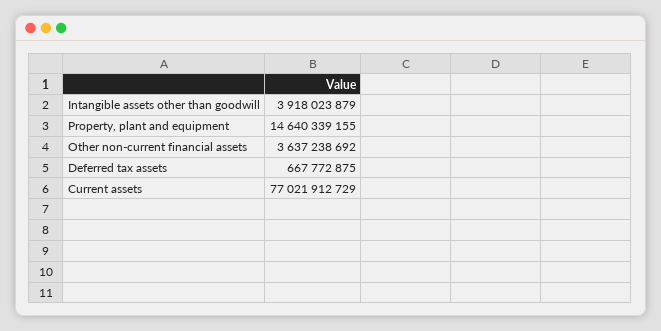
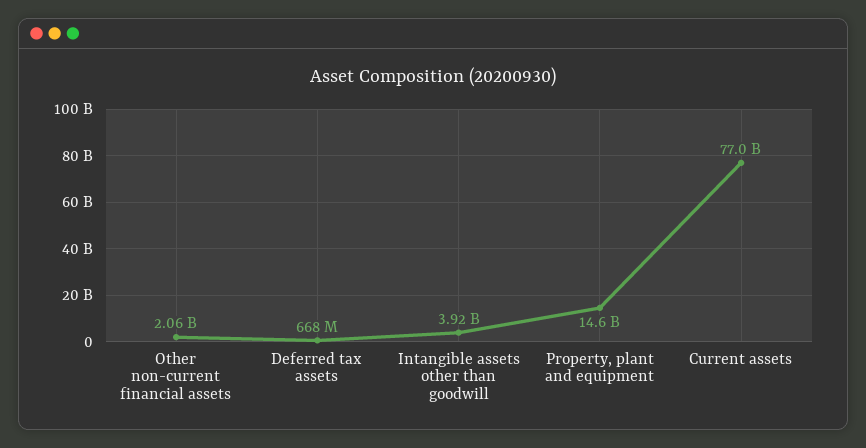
Other non-current financial assets: 3637238692 -> 2060000000

